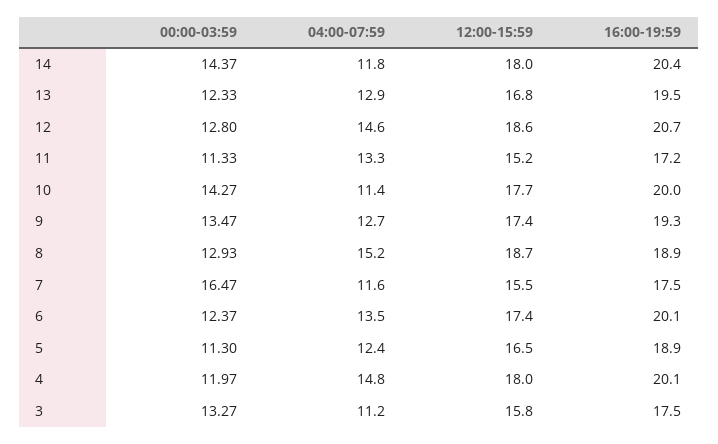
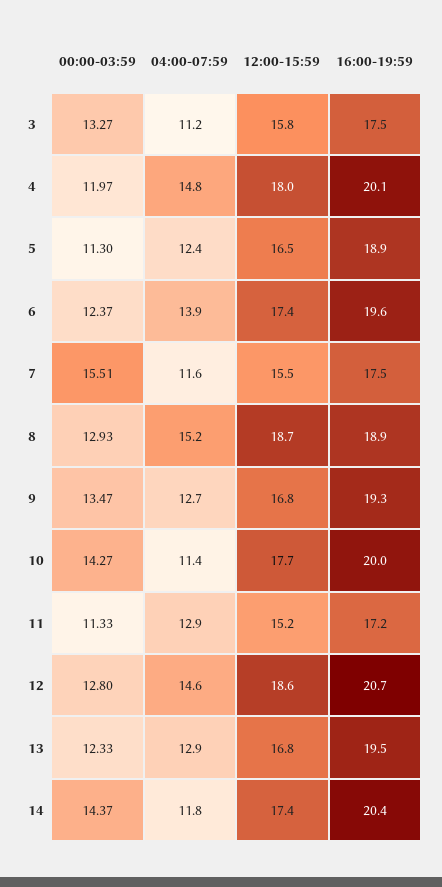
12:00-15:59, 14: 18 -> 17.4
04:00-07:59, 11: 13.3 -> 12.9
12:00-15:59, 9: 17.4 -> 16.8
00:00-03:59, 7: 16.47 -> 15.51
04:00-07:59, 6: 13.5 -> 13.9
16:00-19:59, 6: 20.1 -> 19.6

